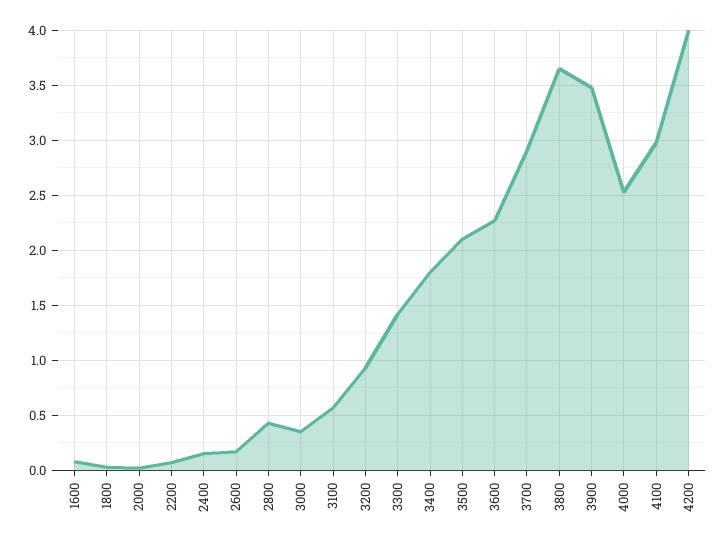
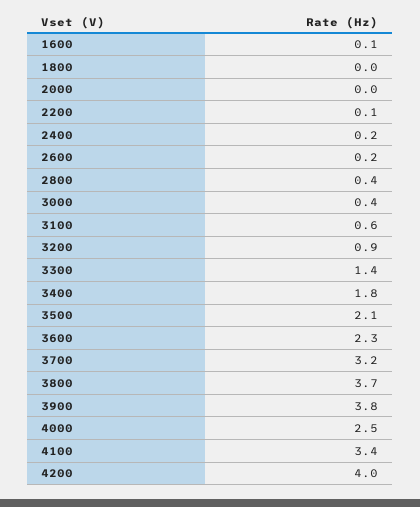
3700: 2.9 -> 3.2
3900: 3.5 -> 3.8
4100: 3 -> 3.4

